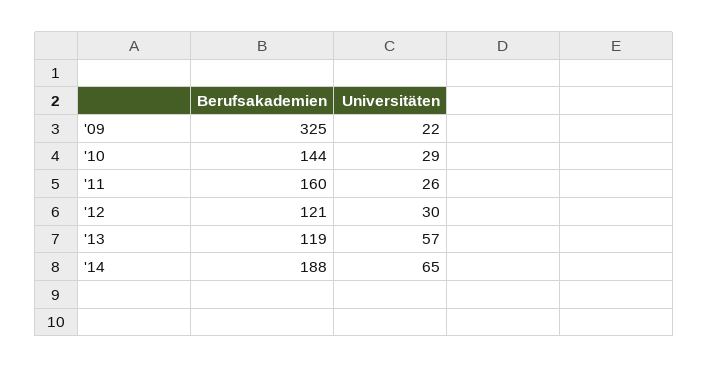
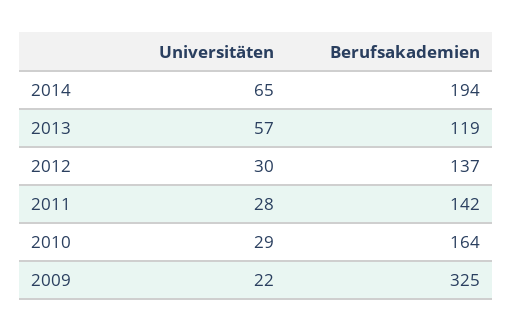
Berufsakademien, '10: 144 -> 164
Berufsakademien, '11: 160 -> 142
Universitäten, '11: 26 -> 28
Berufsakademien, '12: 121 -> 137
Berufsakademien, '14: 188 -> 194

